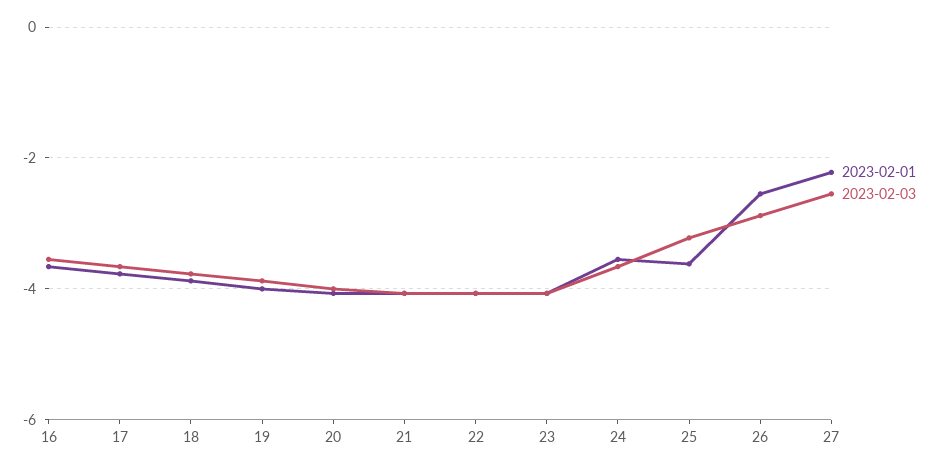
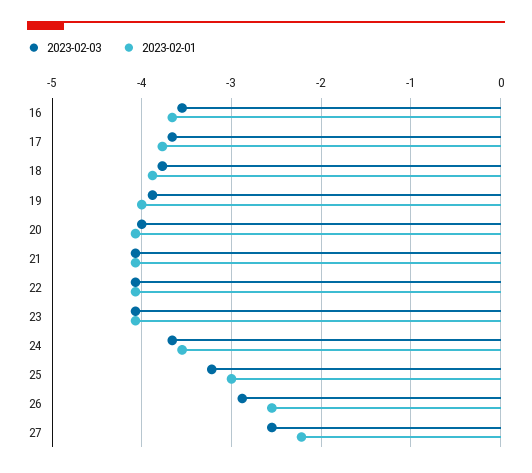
2023-02-01, 25: -3.6 -> -3

